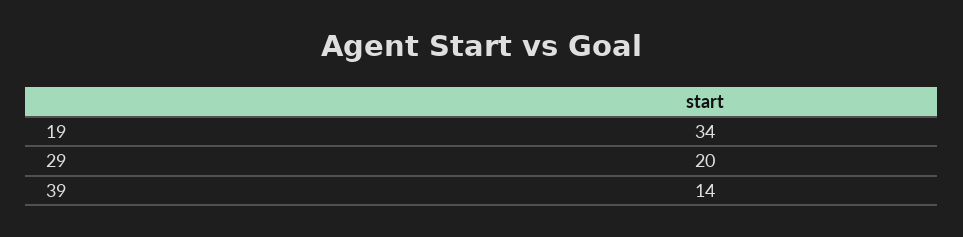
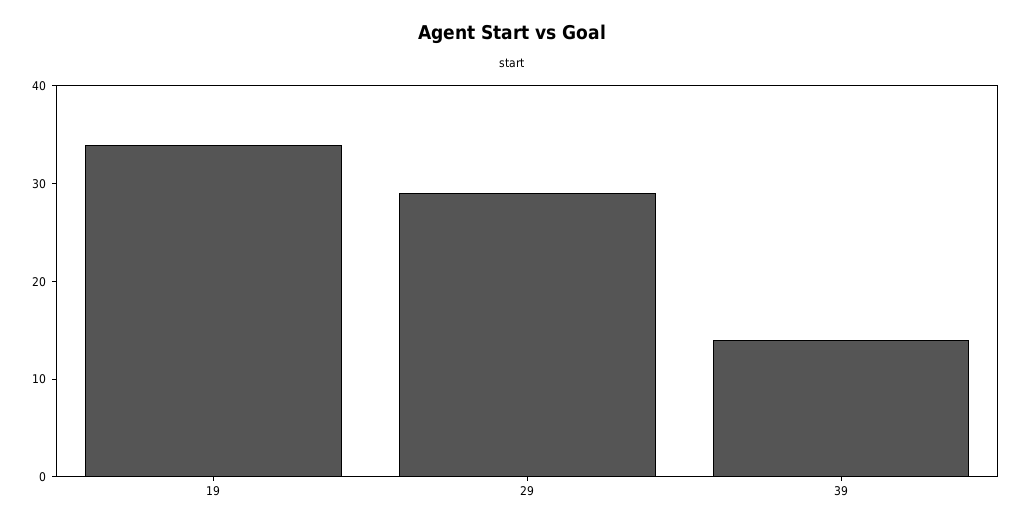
29: 20 -> 29

